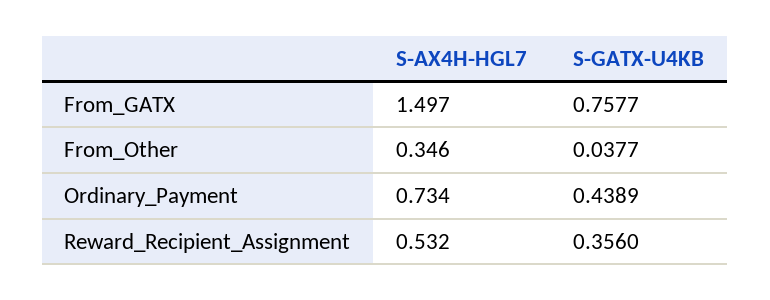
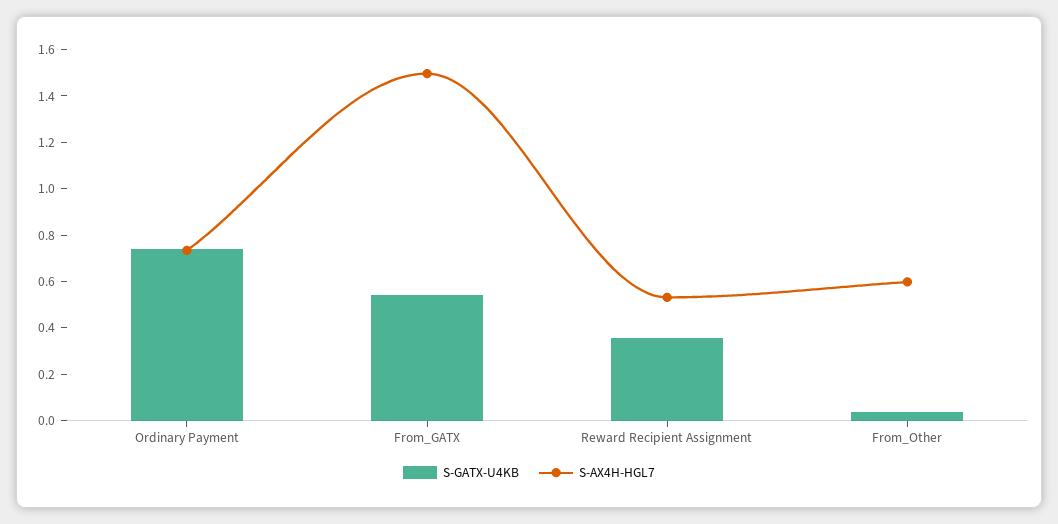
S-GATX-U4KB, From_GATX: 0.7577 -> 0.55
S-AX4H-HGL7, From_Other: 0.346 -> 0.6
S-GATX-U4KB, Ordinary_Payment: 0.4389 -> 0.75

